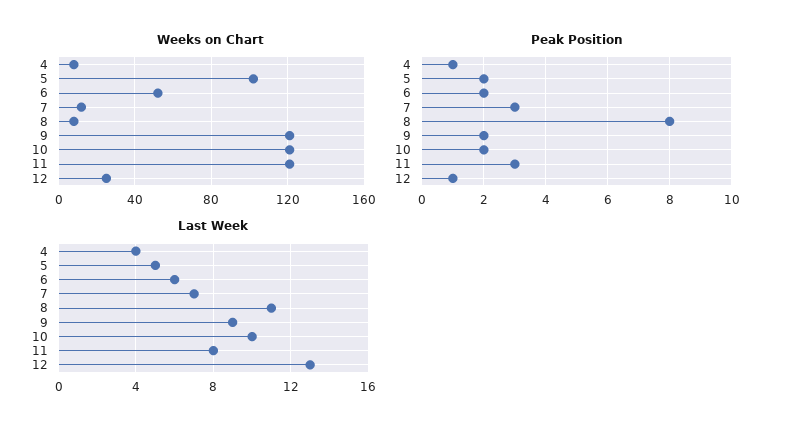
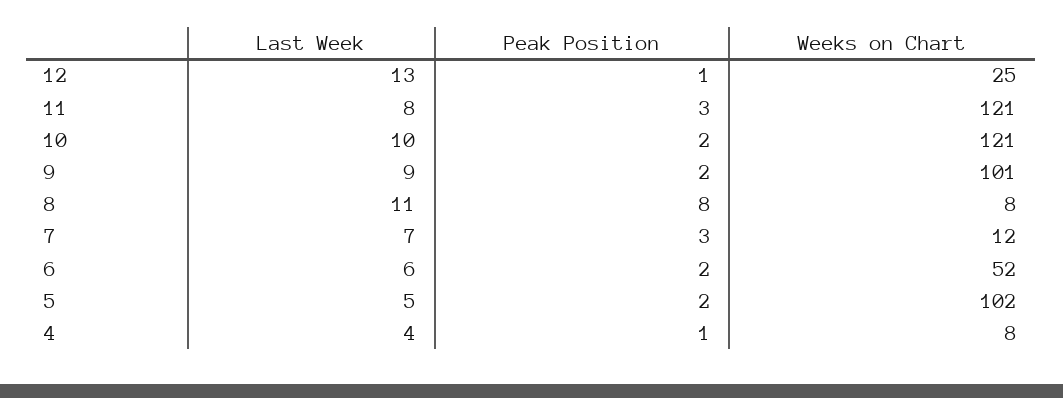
Weeks on Chart, 9: 120 -> 101

